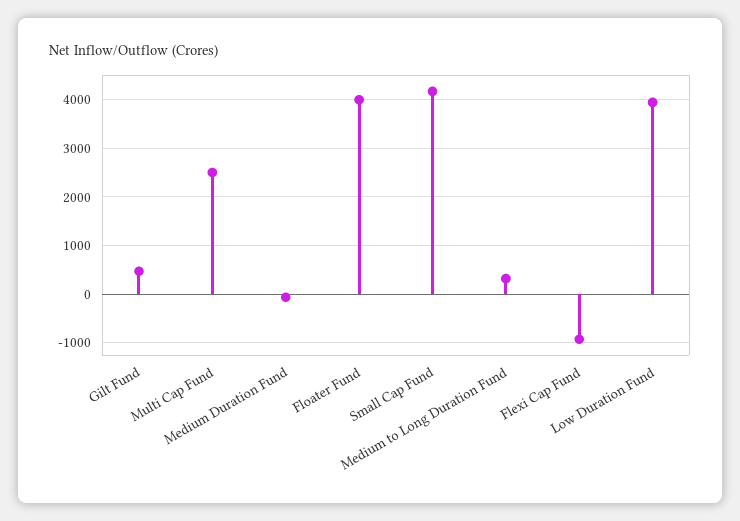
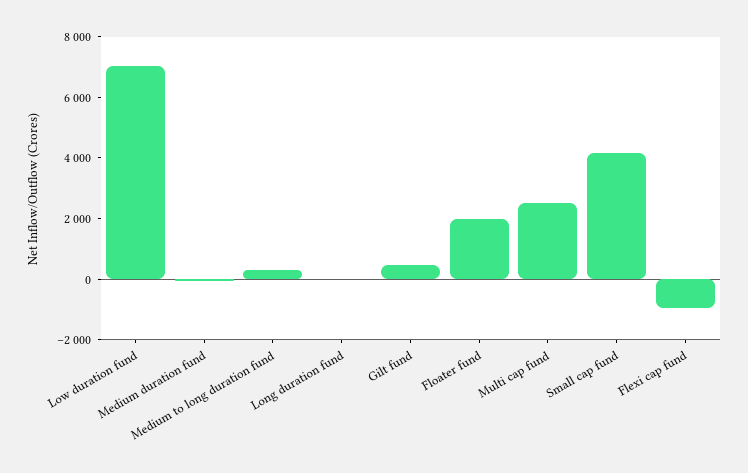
Floater Fund: 4000 -> 2000
Low Duration Fund: 4000 -> 7000
Long duration fund: none -> 0

